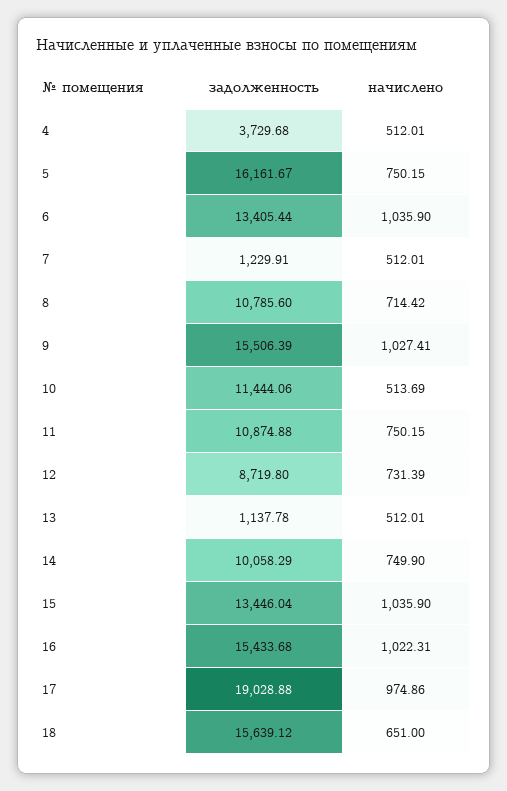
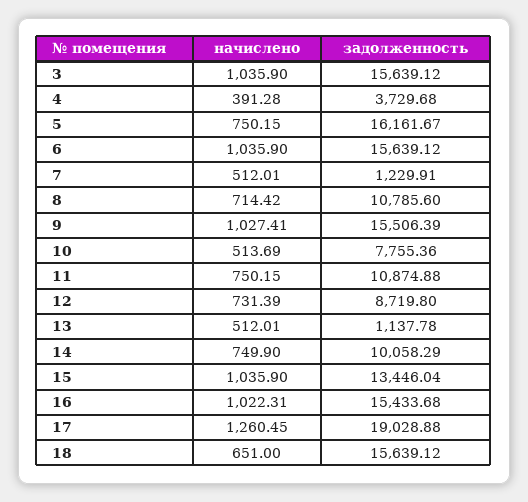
начислено, 4: 512.01 -> 391.28
задолженность, 6: 13405.44 -> 15639.12
задолженность, 10: 11444.06 -> 7755.36
начислено, 17: 974.86 -> 1260.45
начислено, 3: none -> 1035.9
задолженность, 3: none -> 15639.12

